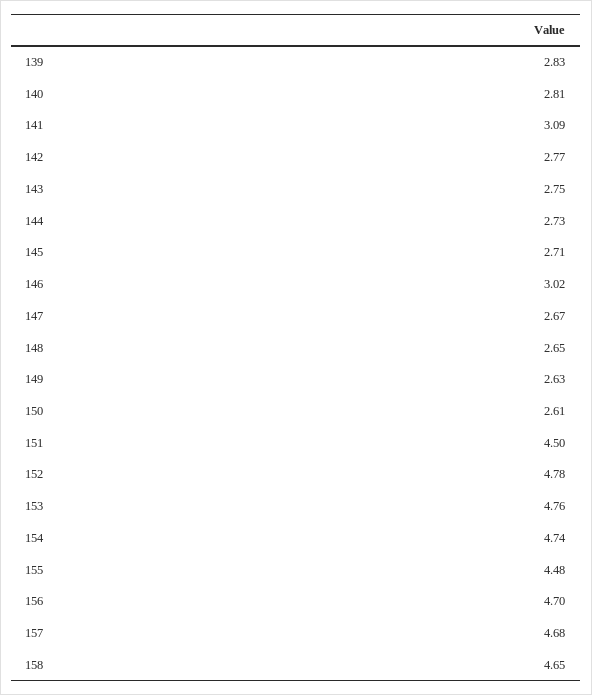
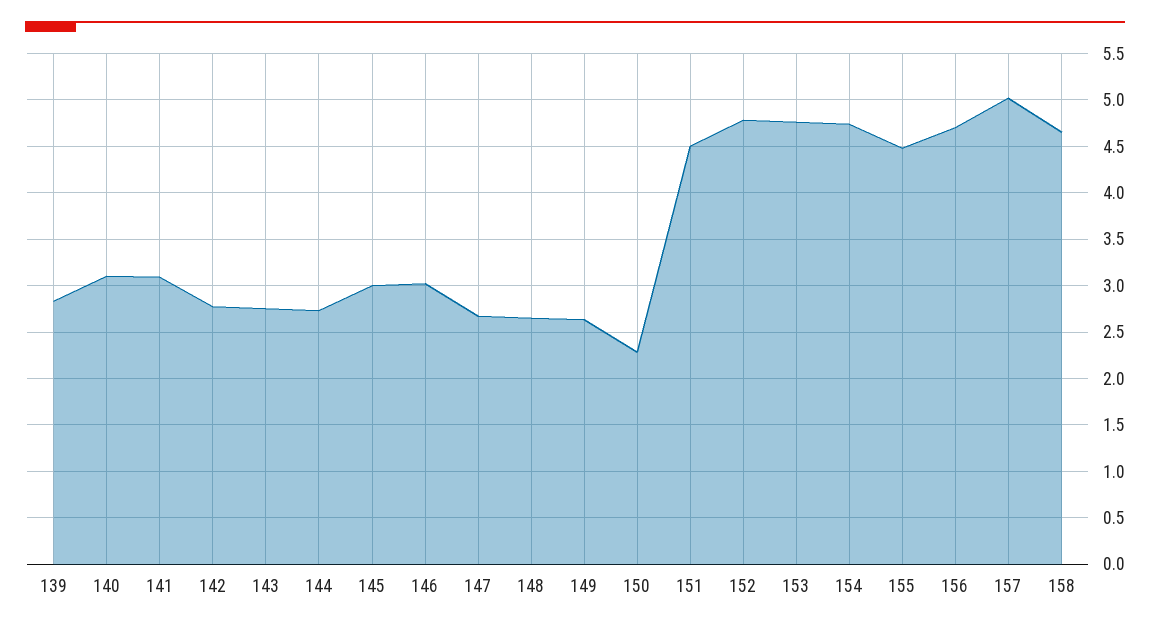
140: 2.81 -> 3.1
145: 2.71 -> 3
150: 2.61 -> 2.3
157: 4.68 -> 5

